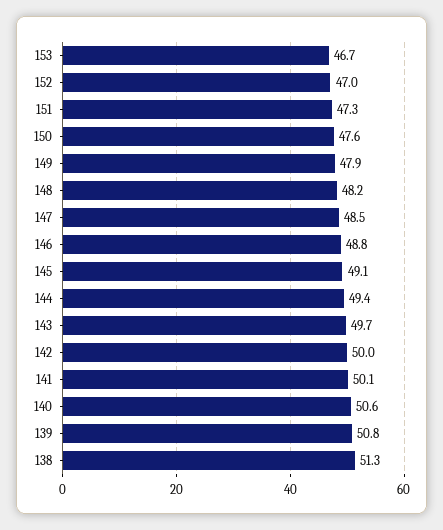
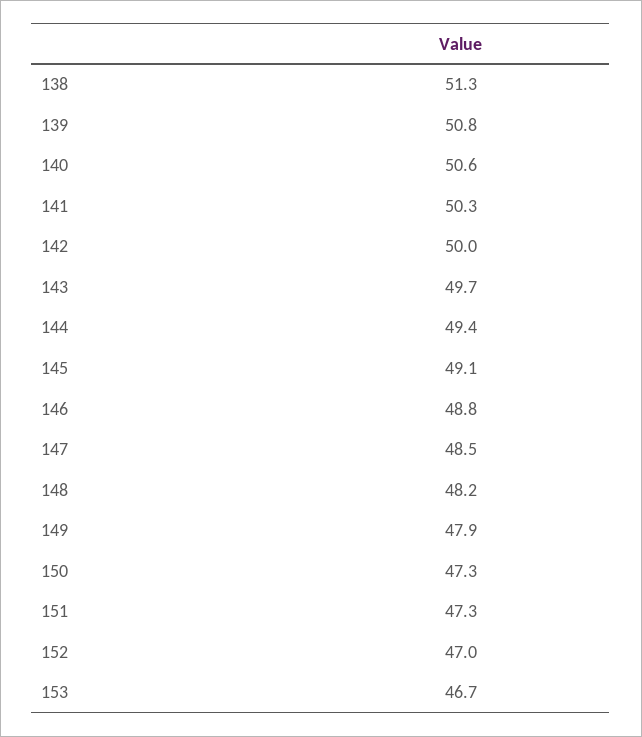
150: 47.6 -> 47.3
141: 50.1 -> 50.3

